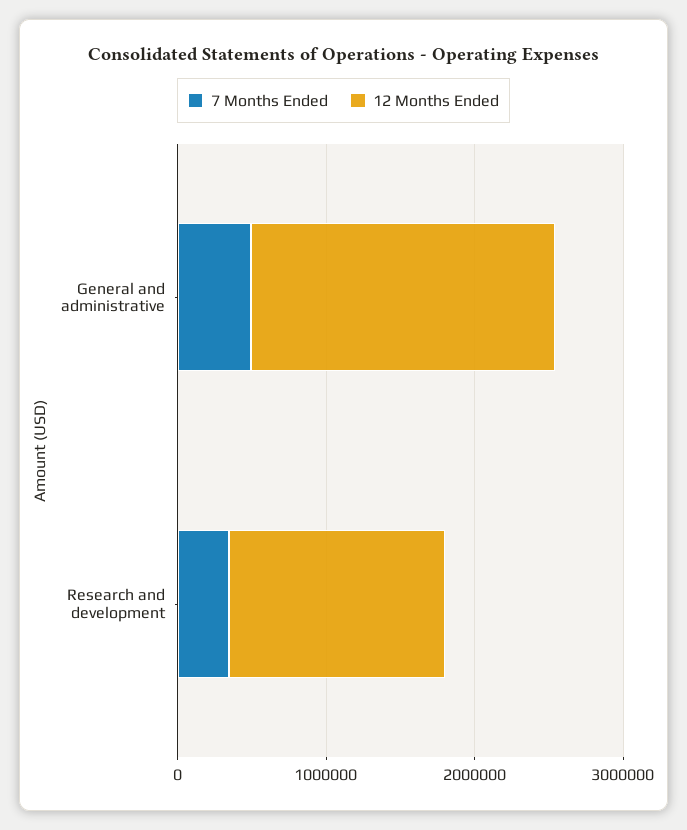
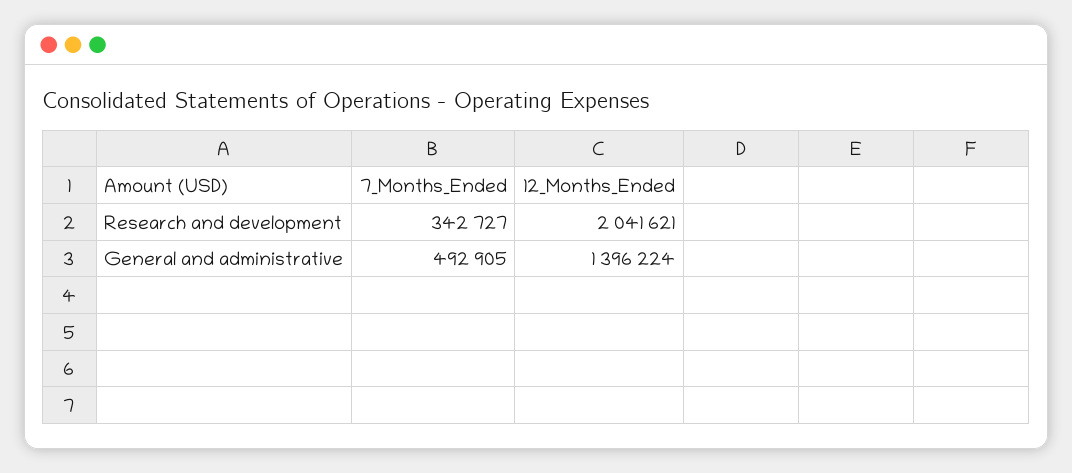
12 Months Ended, General and administrative: 2000000 -> 1396224
12 Months Ended, Research and development: 1400000 -> 2041621

